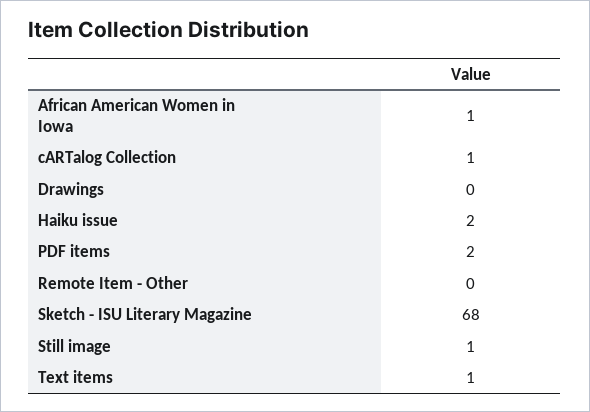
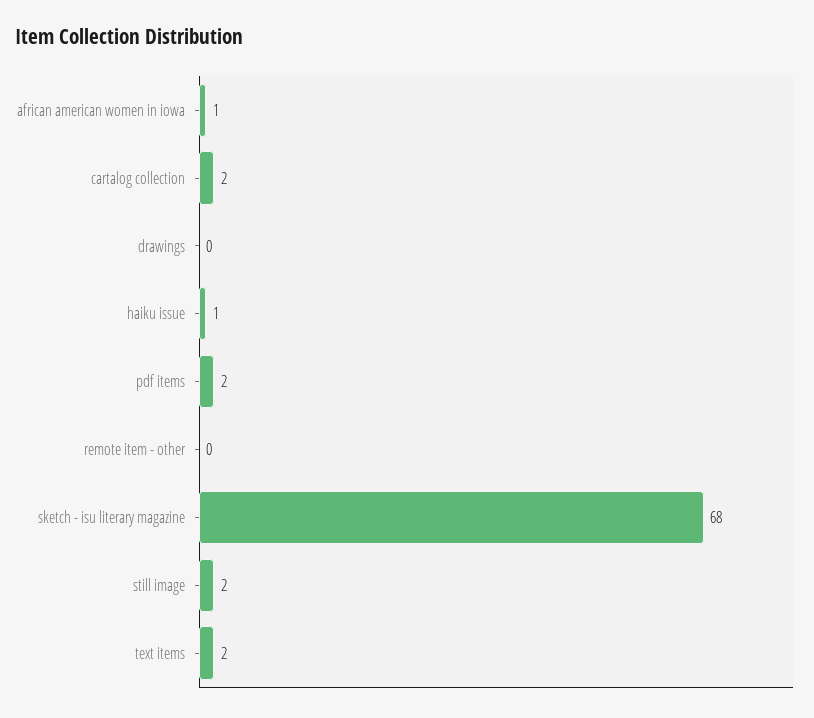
cARTalog Collection: 1 -> 2
Haiku issue: 2 -> 1
Still image: 1 -> 2
Text items: 1 -> 2

